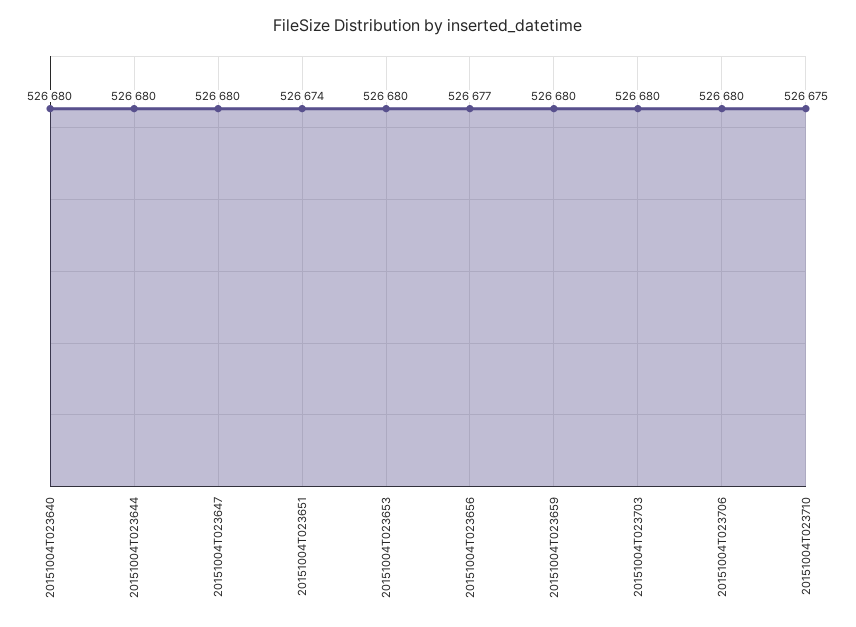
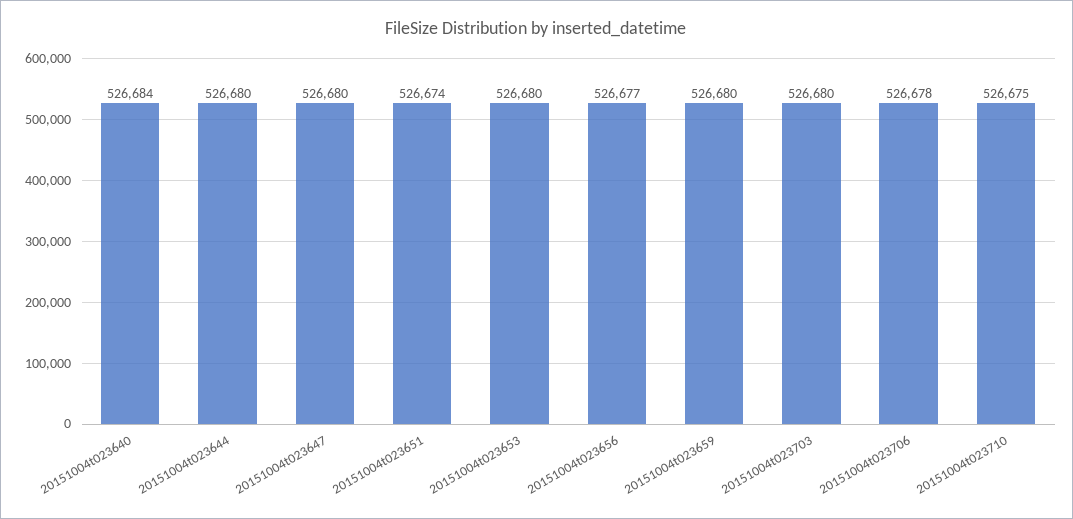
20151004T023640: 526680 -> 526684
20151004T023706: 526680 -> 526678

